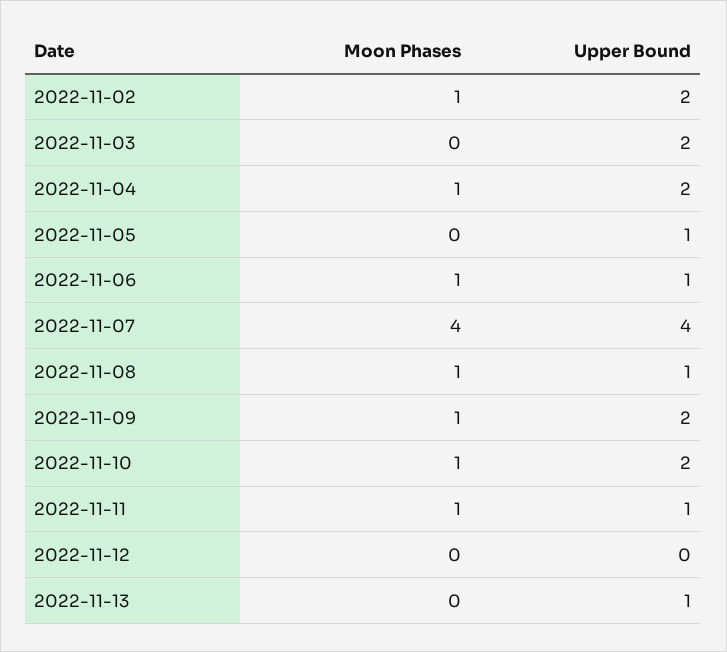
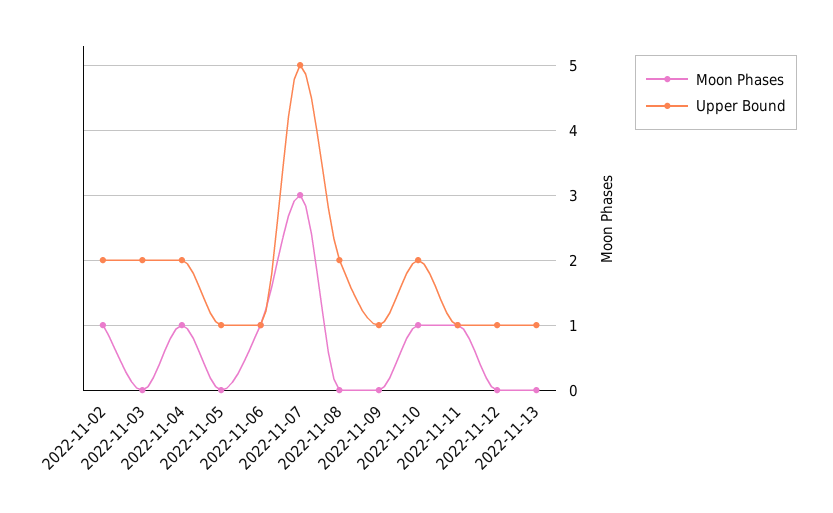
Moon Phases, 2022-11-07: 4 -> 3
Upper Bound, 2022-11-07: 4 -> 5
Moon Phases, 2022-11-08: 1 -> 0
Upper Bound, 2022-11-08: 1 -> 2
Moon Phases, 2022-11-09: 1 -> 0
Upper Bound, 2022-11-09: 2 -> 1
Upper Bound, 2022-11-12: 0 -> 1

